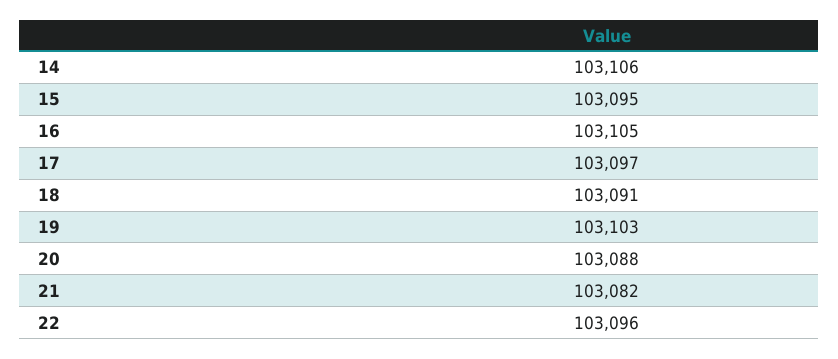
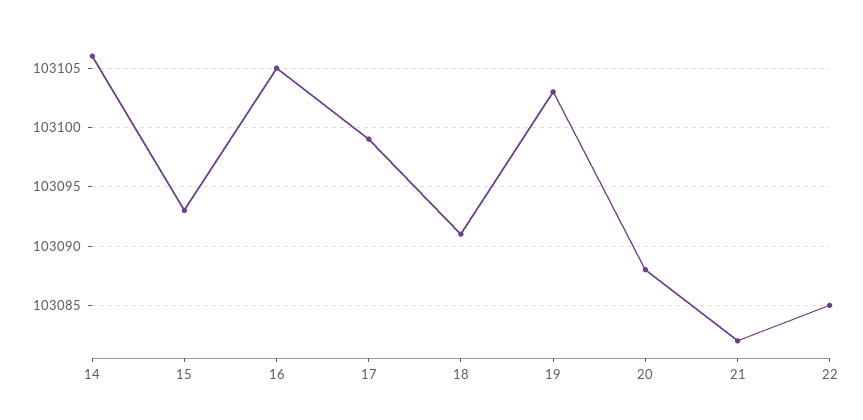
15: 103095 -> 103093
17: 103097 -> 103099
22: 103096 -> 103085

